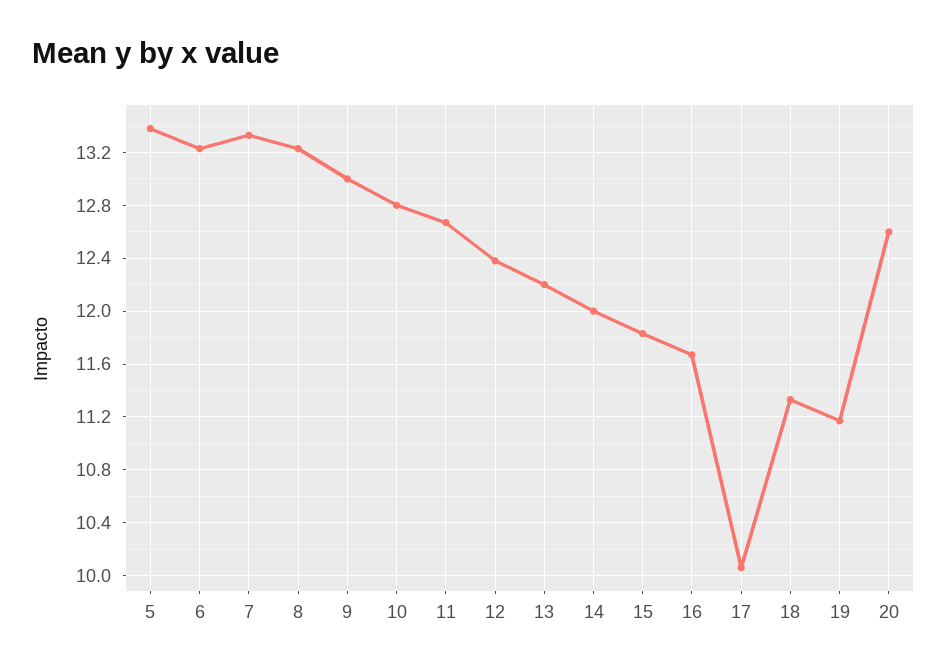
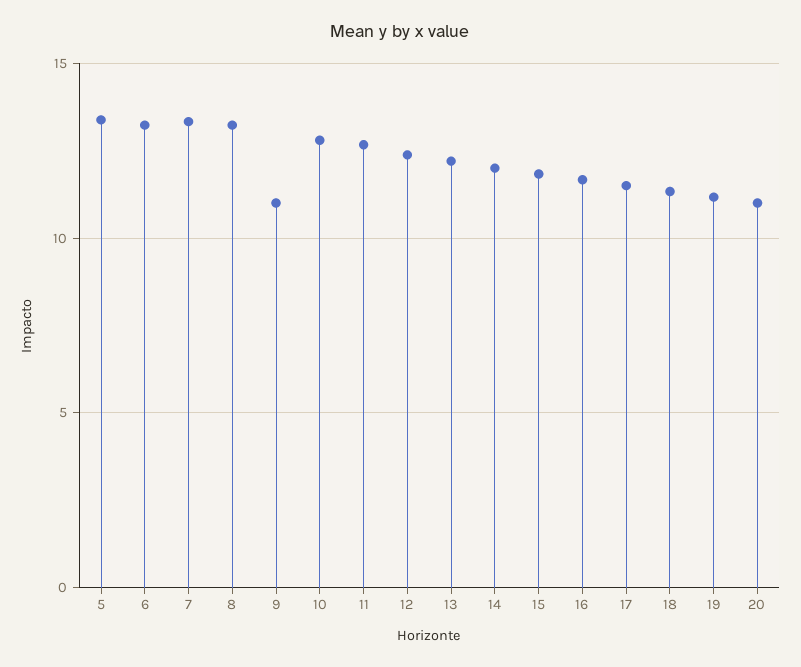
9: 13 -> 11
17: 10.05 -> 11.5
20: 12.6 -> 11

